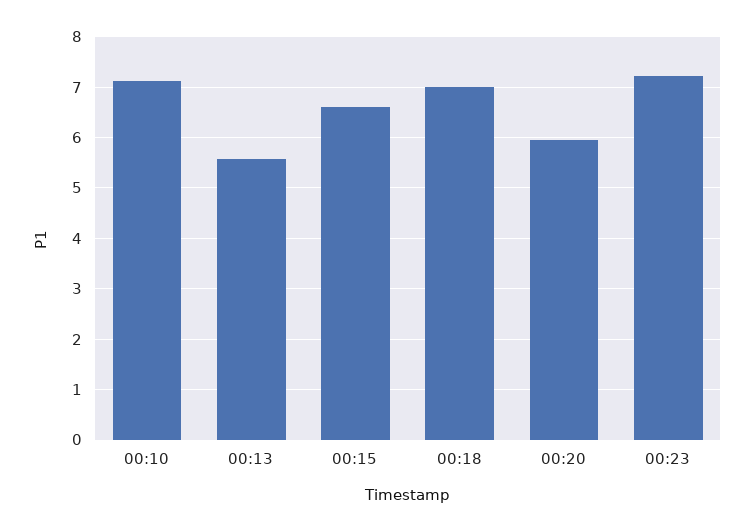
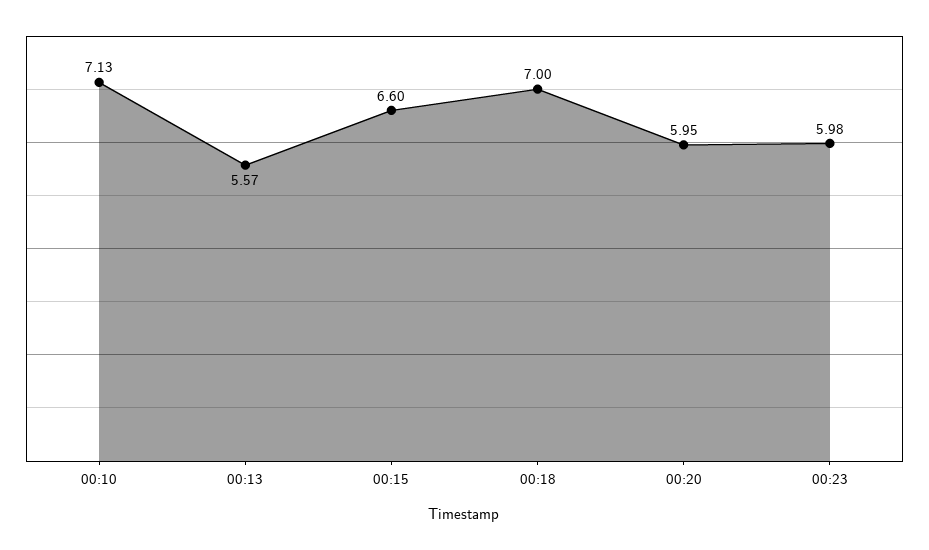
00:23: 7.2 -> 5.98

